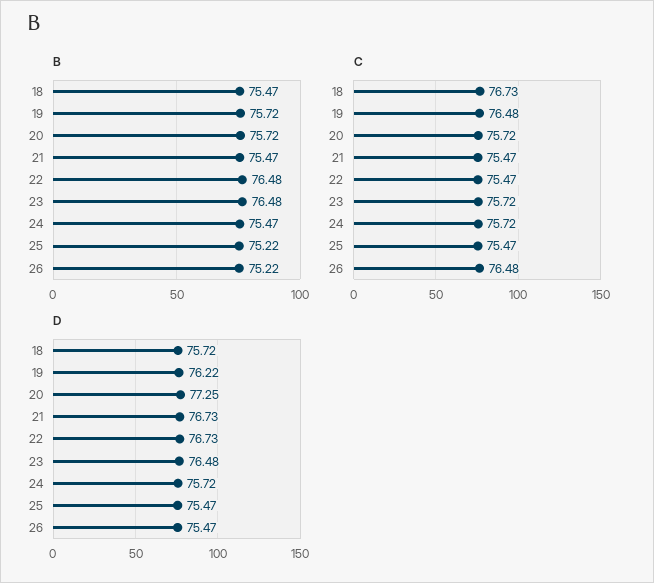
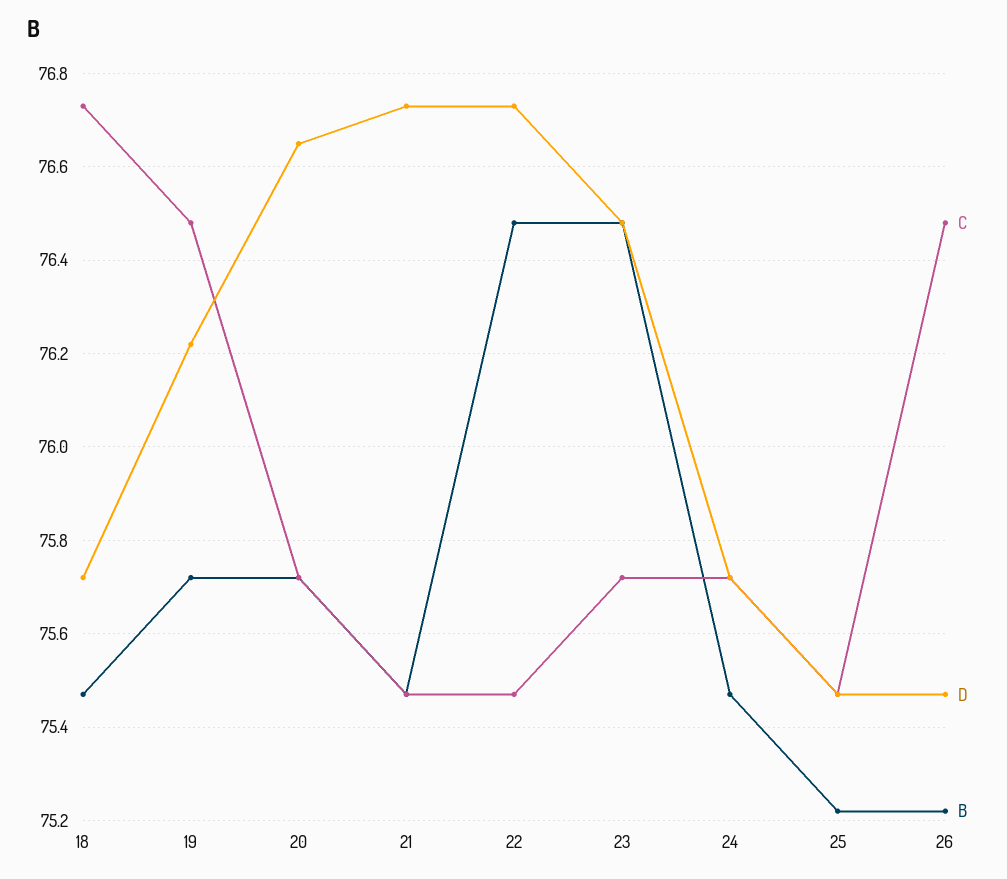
D, 20: 77.25 -> 76.65

